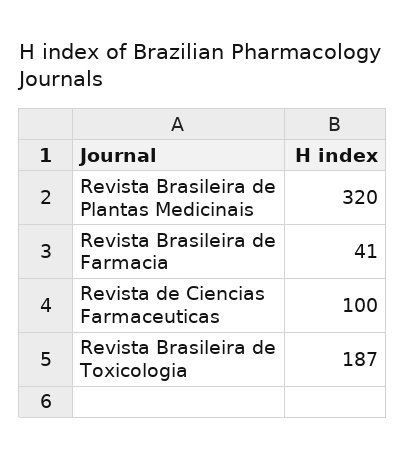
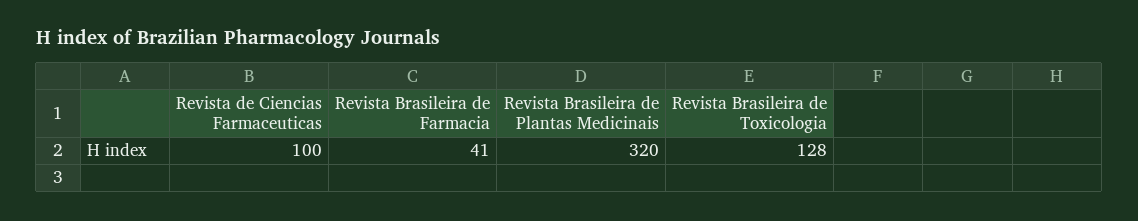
Revista Brasileira de Toxicologia: 187 -> 128

